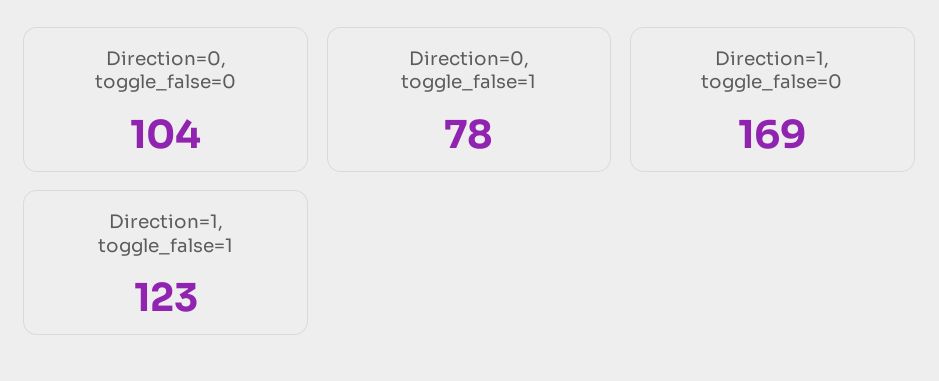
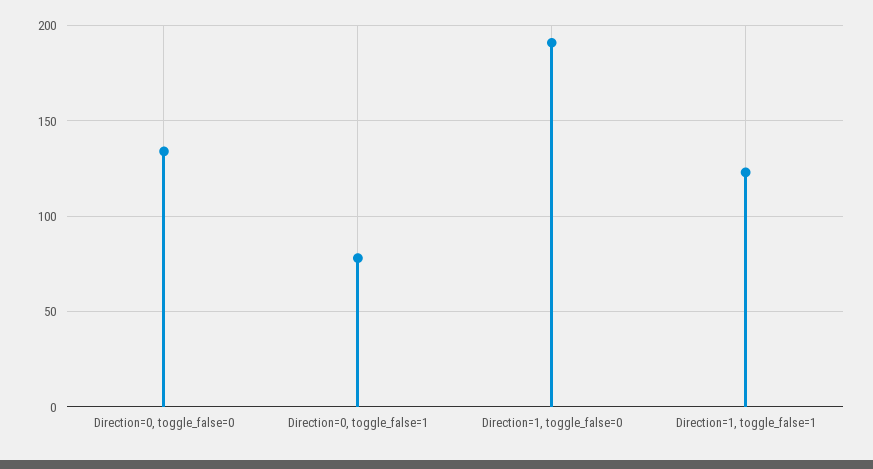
Direction=0, toggle_false=0: 104 -> 135
Direction=1, toggle_false=0: 169 -> 190

